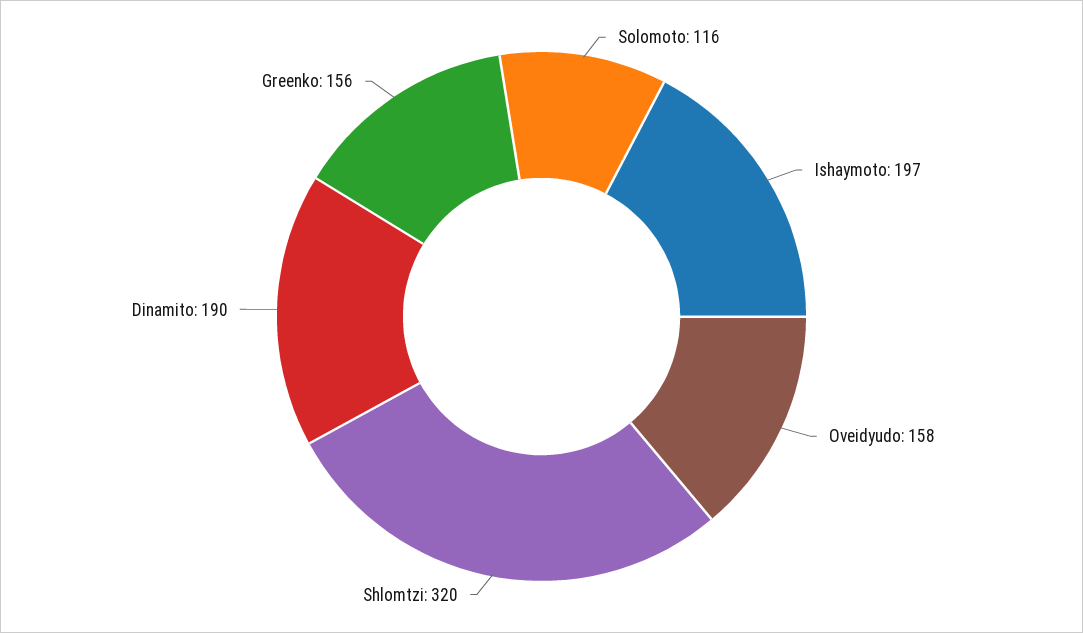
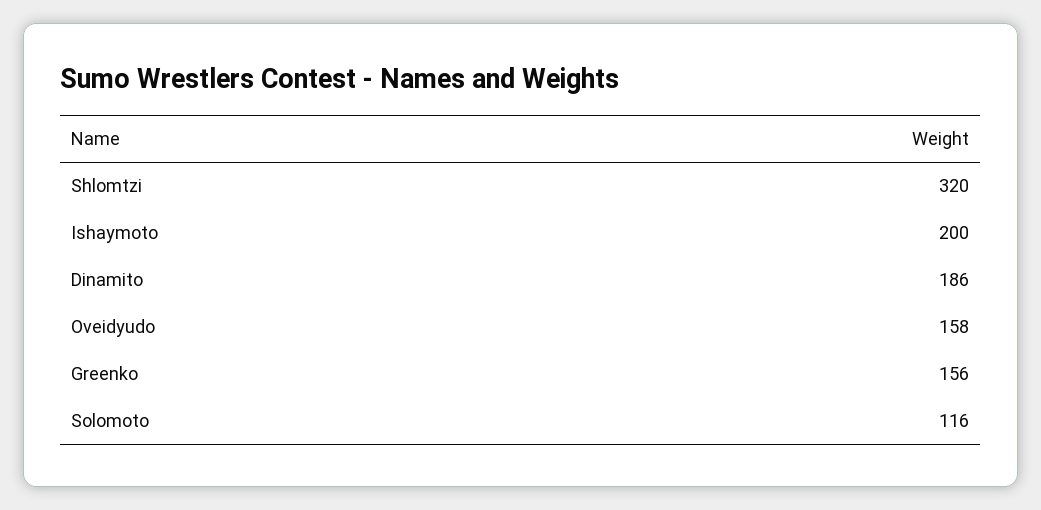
Ishaymoto: 197 -> 200
Dinamito: 190 -> 186

